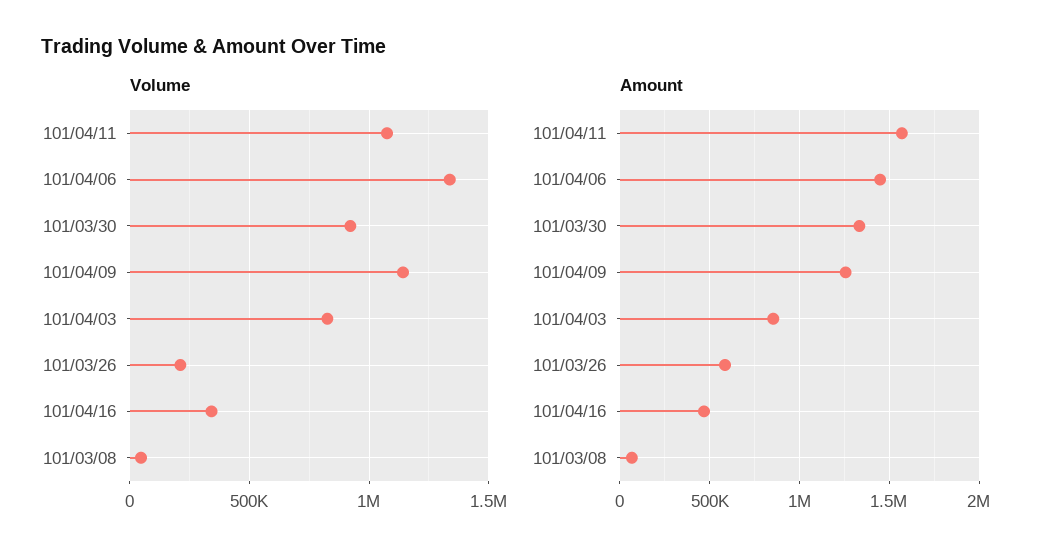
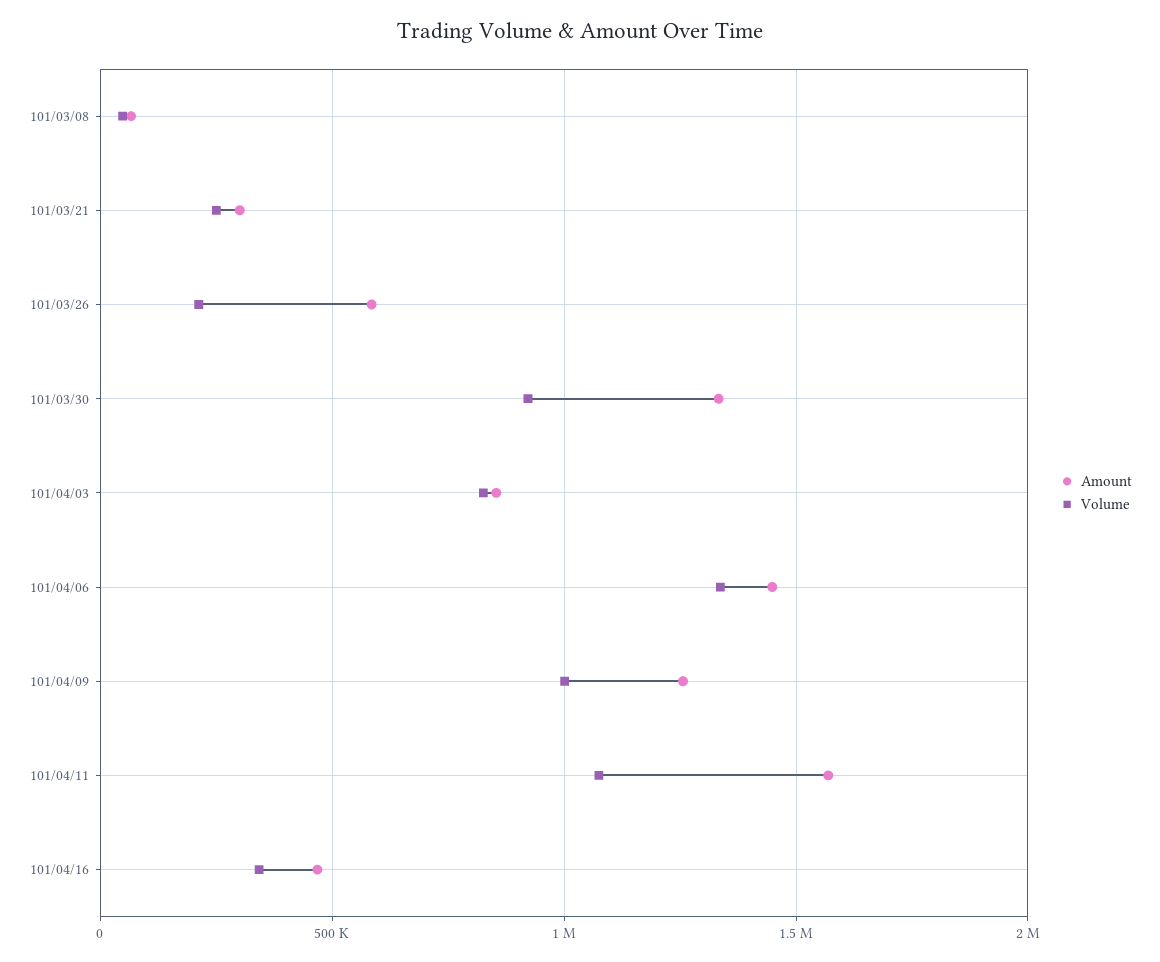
Volume, 101/04/09: 1150000 -> 1000000
Amount, 101/03/21: none -> 300000
Volume, 101/03/21: none -> 250000

